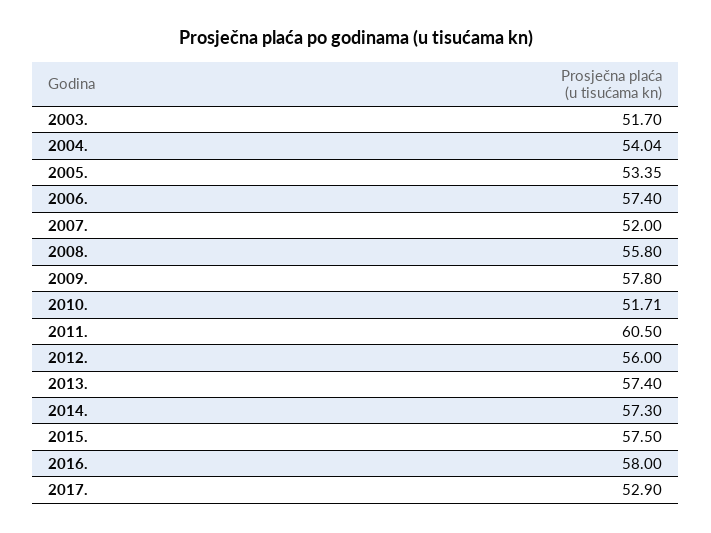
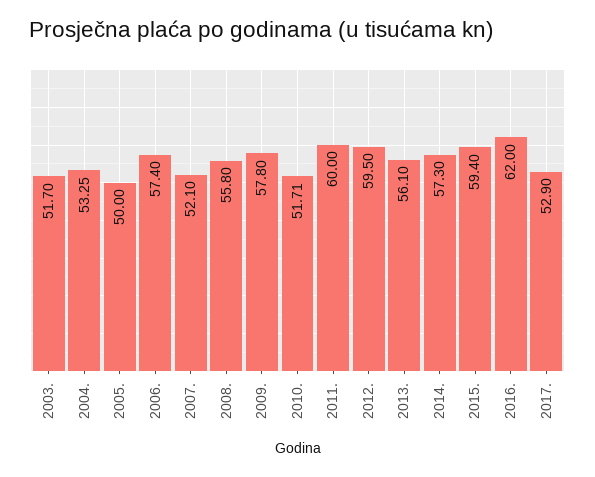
2004.: 54.04 -> 53.25
2005.: 53.35 -> 50
2007.: 52 -> 52.1
2011.: 60.5 -> 60
2012.: 56 -> 59.5
2013.: 57.4 -> 56.1
2015.: 57.5 -> 59.4
2016.: 58 -> 62

